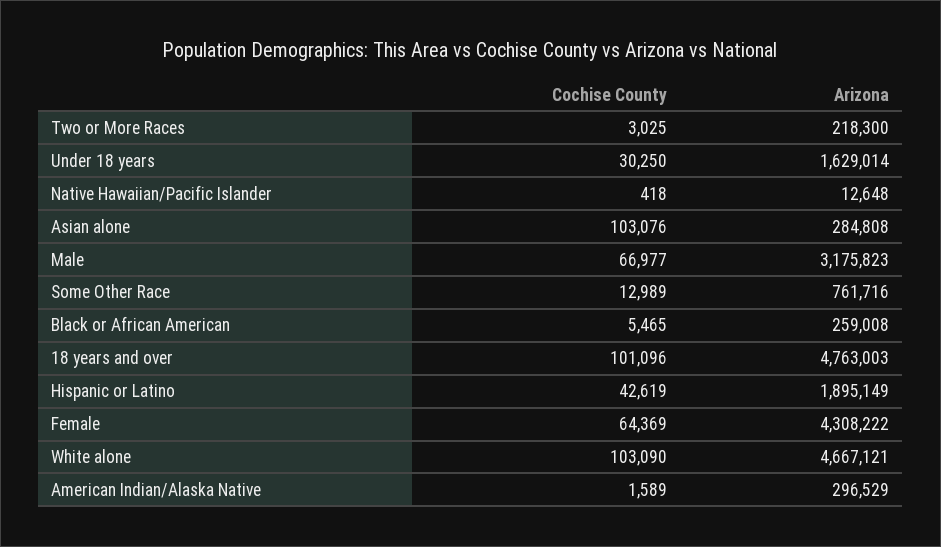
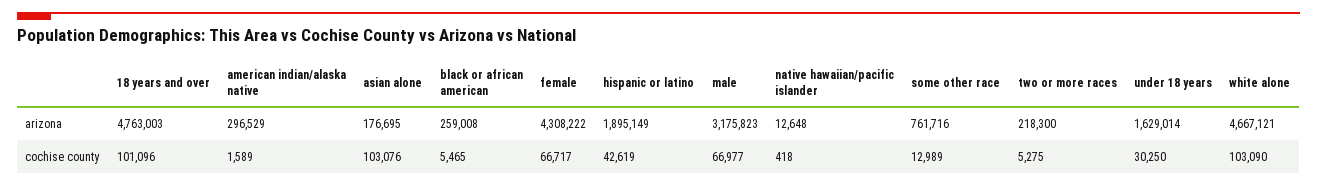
Cochise County, Two or More Races: 3025 -> 5275
Arizona, Asian alone: 284808 -> 176695
Cochise County, Female: 64369 -> 66717

